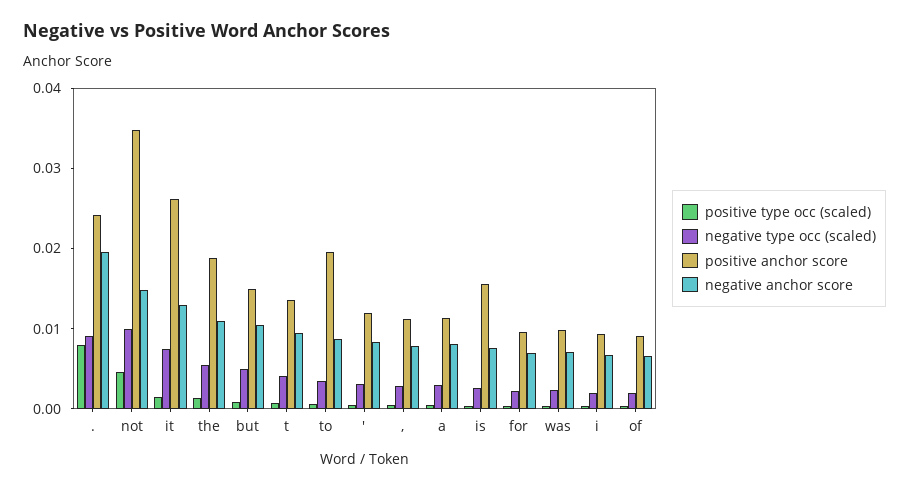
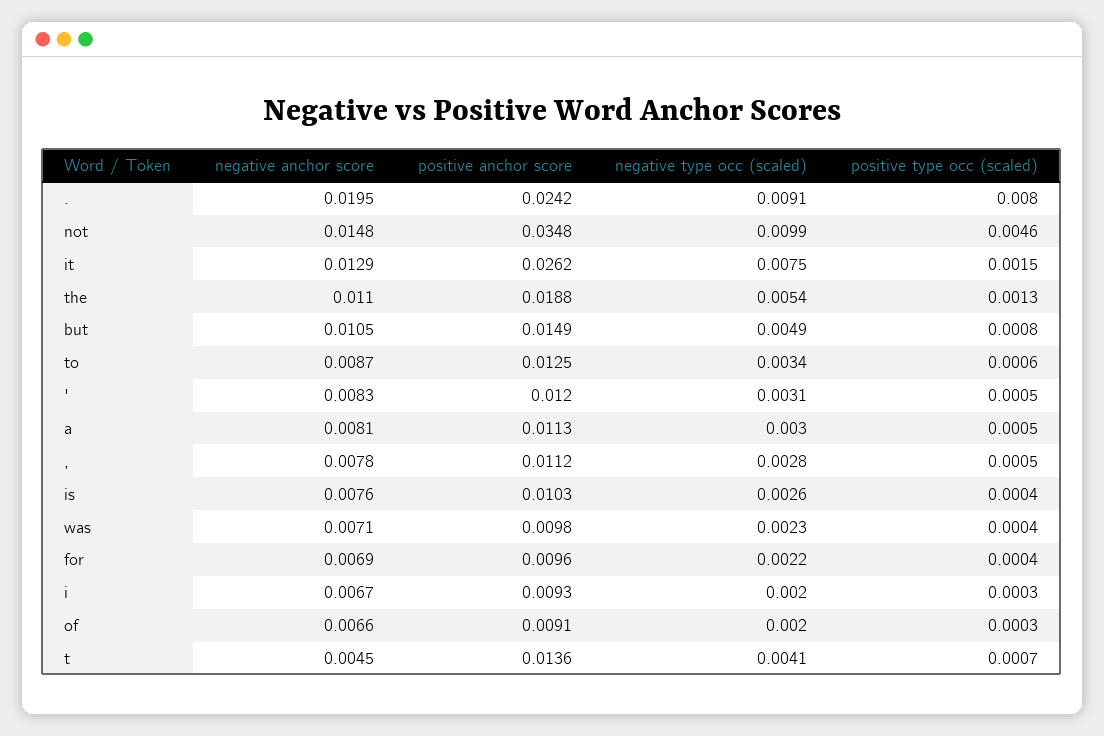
negative anchor score, t: 0.01 -> 0.0045
positive anchor score, to: 0.02 -> 0.0125
positive anchor score, is: 0.016 -> 0.0103

